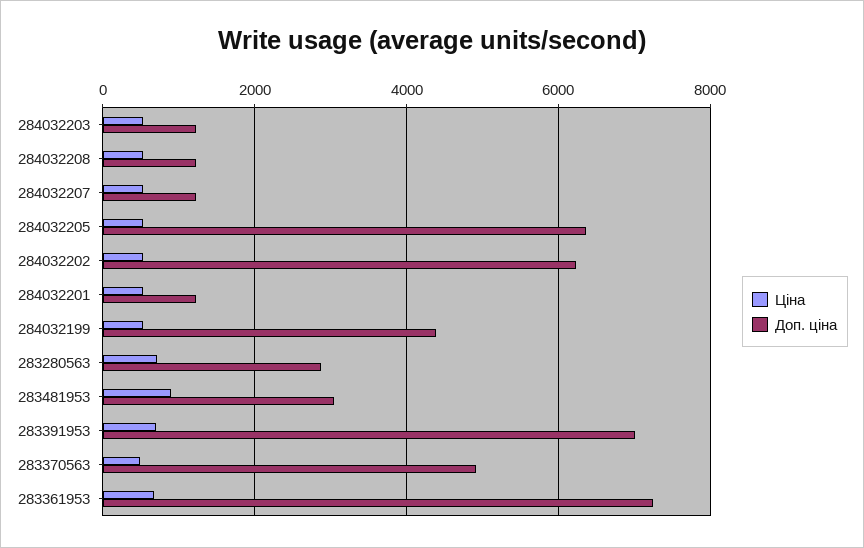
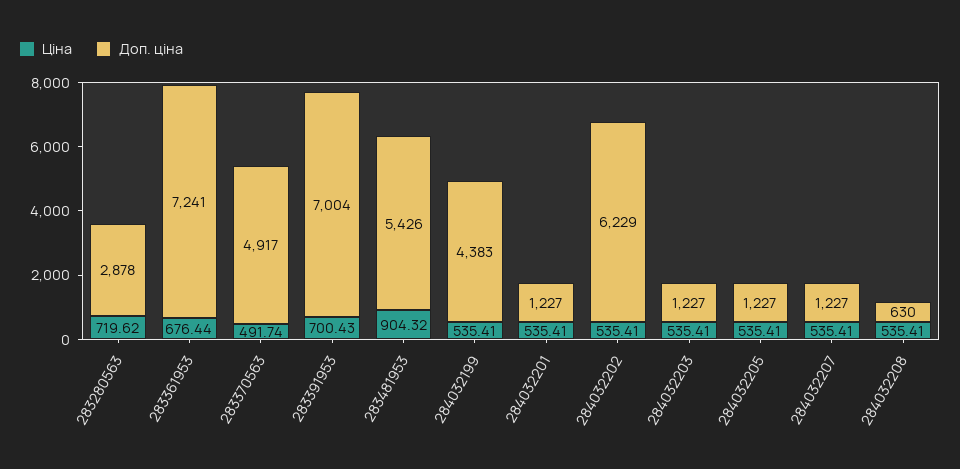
Доп. ціна, 284032208: 1200 -> 630
Доп. ціна, 284032205: 6400 -> 1227
Доп. ціна, 283481953: 3000 -> 5426

